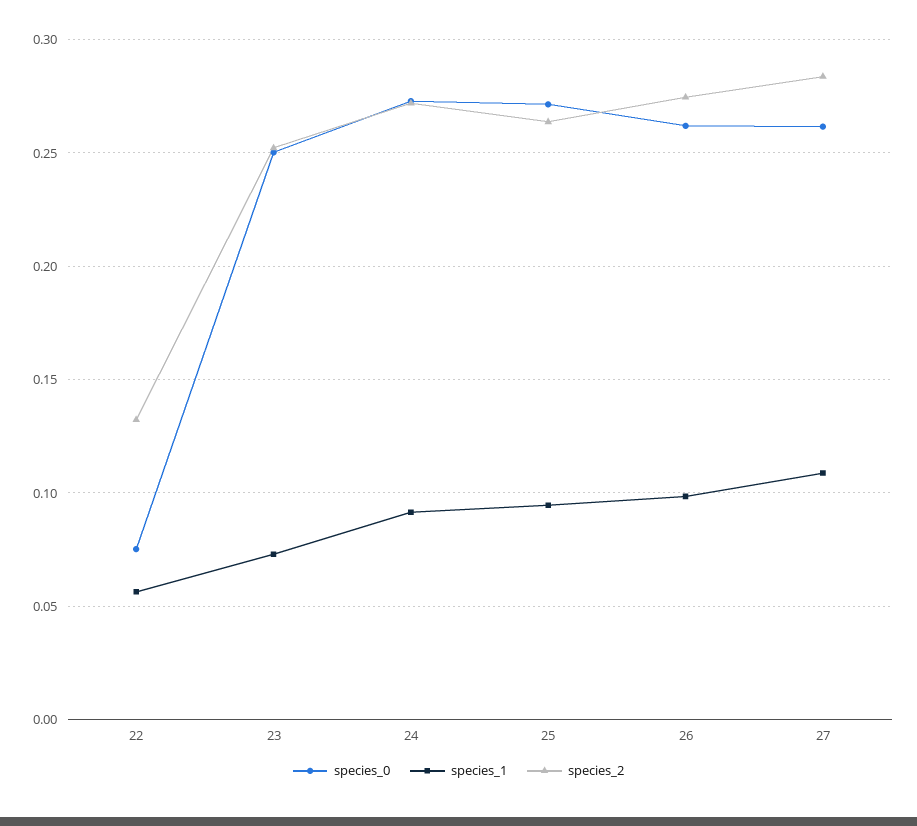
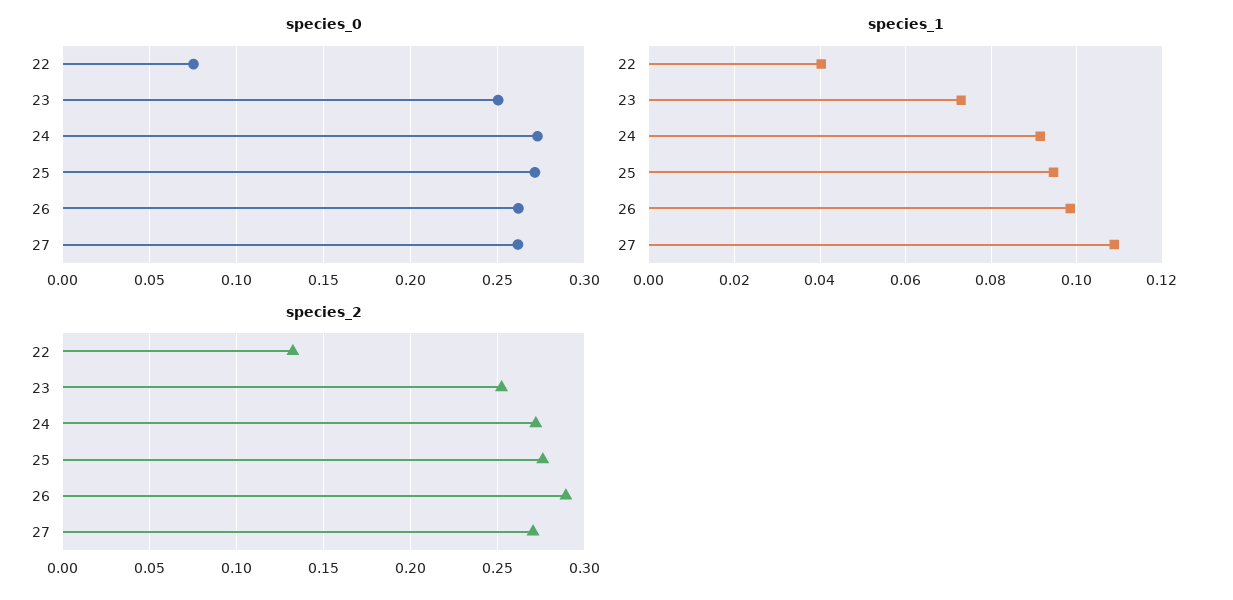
species_1, 22: 0.055 -> 0.04
species_2, 25: 0.265 -> 0.275
species_2, 26: 0.275 -> 0.29
species_2, 27: 0.285 -> 0.27

